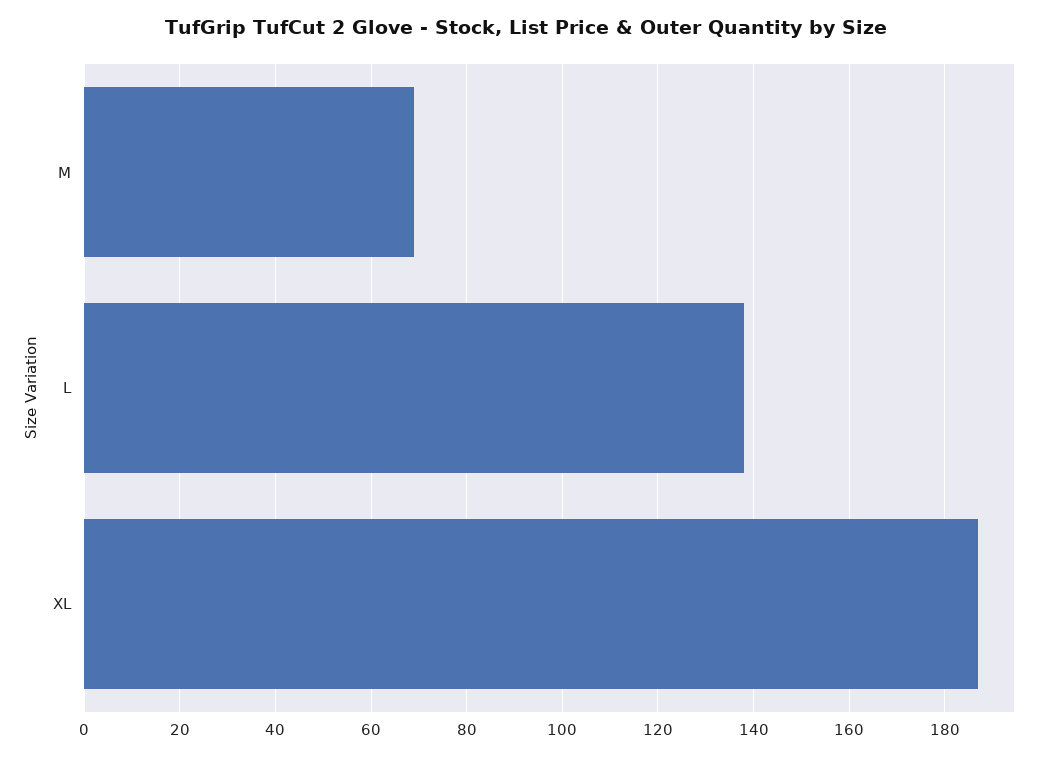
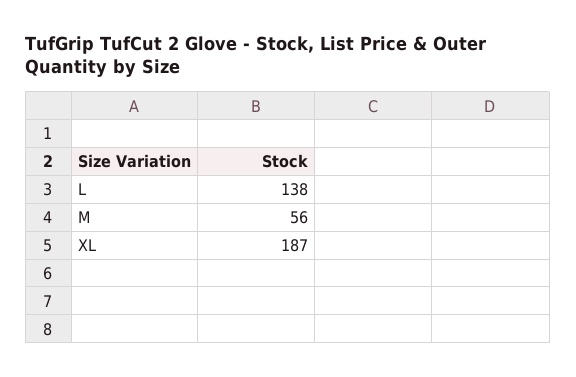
M: 70 -> 56

